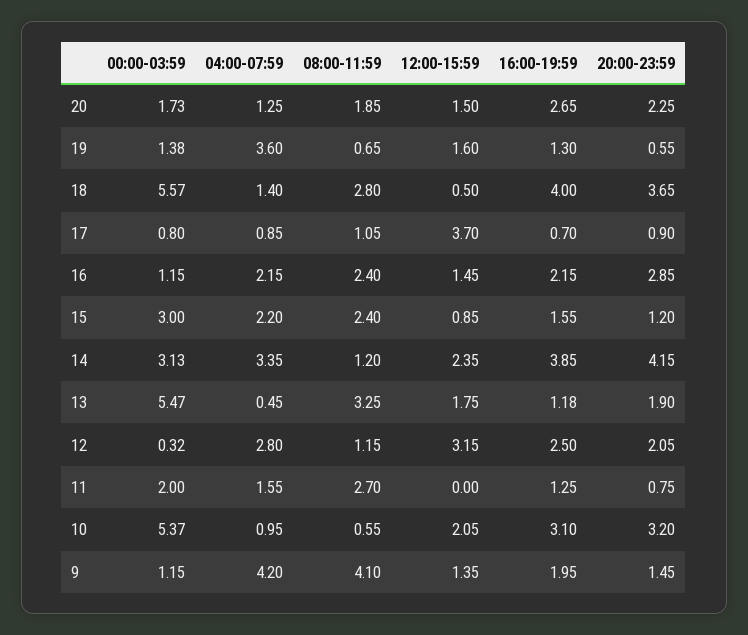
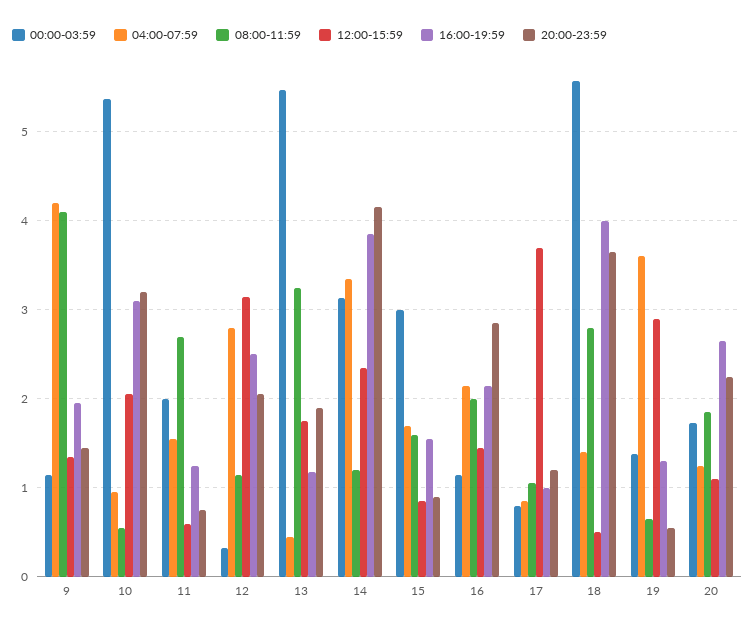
12:00-15:59, 20: 1.5 -> 1.1
12:00-15:59, 19: 1.6 -> 2.9
16:00-19:59, 17: 0.7 -> 1
20:00-23:59, 17: 0.9 -> 1.2
08:00-11:59, 16: 2.4 -> 2
04:00-07:59, 15: 2.2 -> 1.7
08:00-11:59, 15: 2.4 -> 1.6
20:00-23:59, 15: 1.2 -> 0.9
12:00-15:59, 11: 0 -> 0.6

